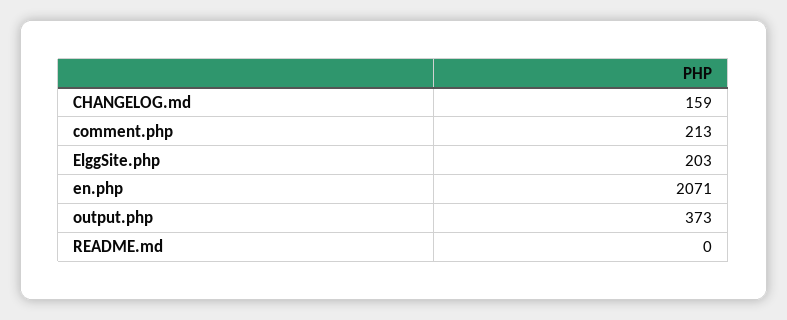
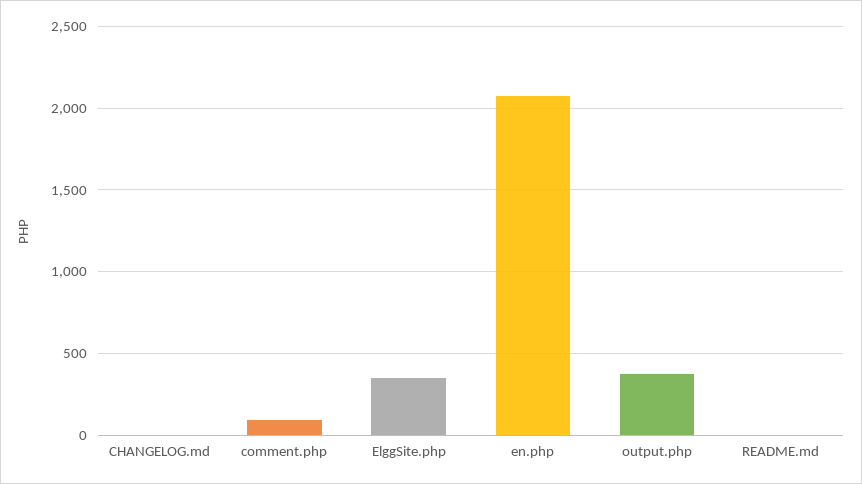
CHANGELOG.md: 159 -> 0
comment.php: 213 -> 100
ElggSite.php: 203 -> 350

